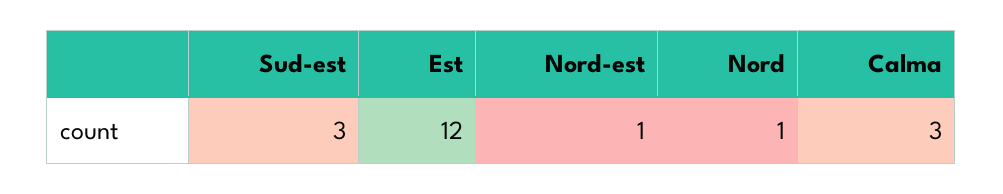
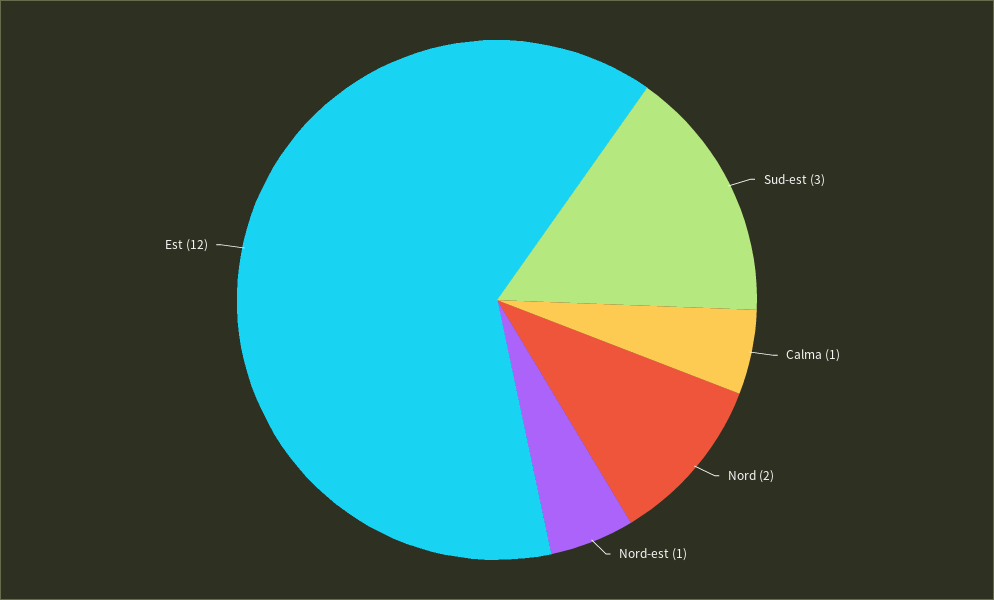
Nord: 1 -> 2
Calma: 3 -> 1

